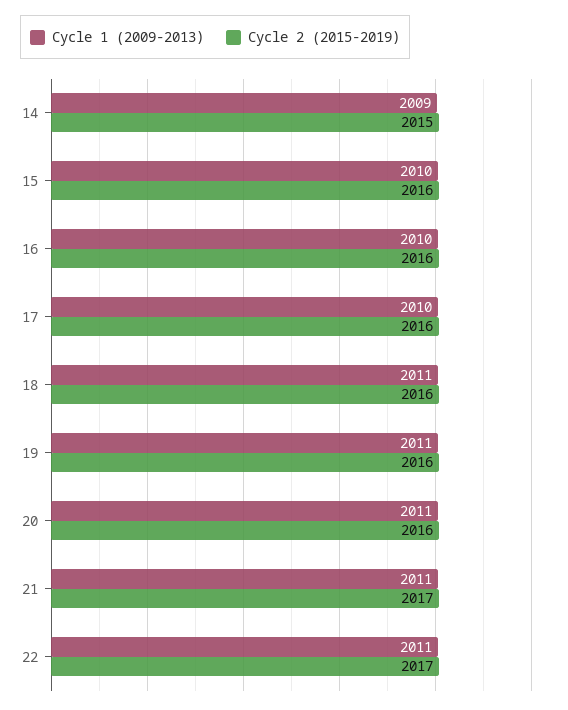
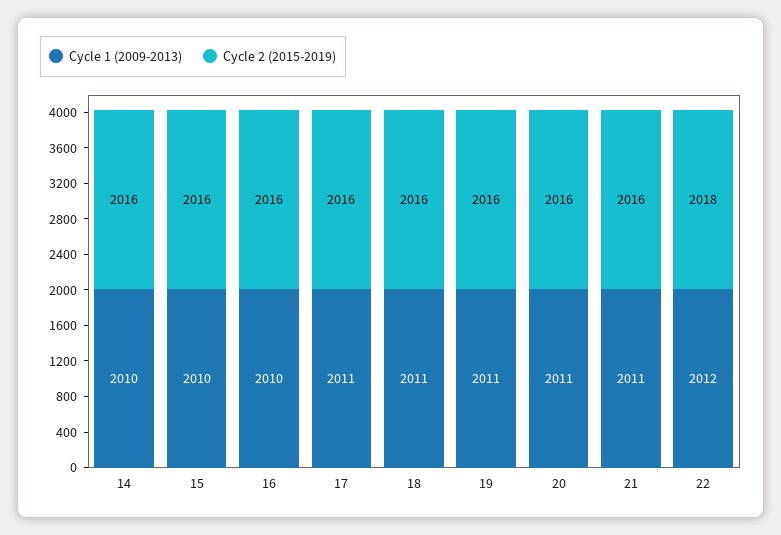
Cycle 1 (2009-2013), 14: 2009 -> 2010
Cycle 2 (2015-2019), 14: 2015 -> 2016
Cycle 1 (2009-2013), 17: 2010 -> 2011
Cycle 2 (2015-2019), 21: 2017 -> 2016
Cycle 1 (2009-2013), 22: 2011 -> 2012
Cycle 2 (2015-2019), 22: 2017 -> 2018

